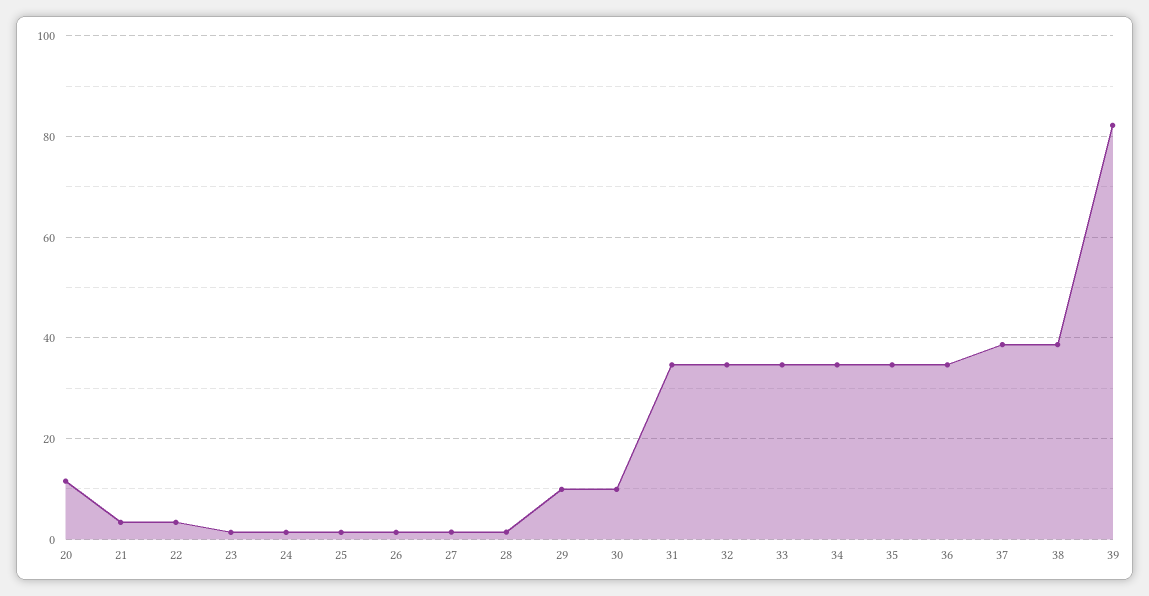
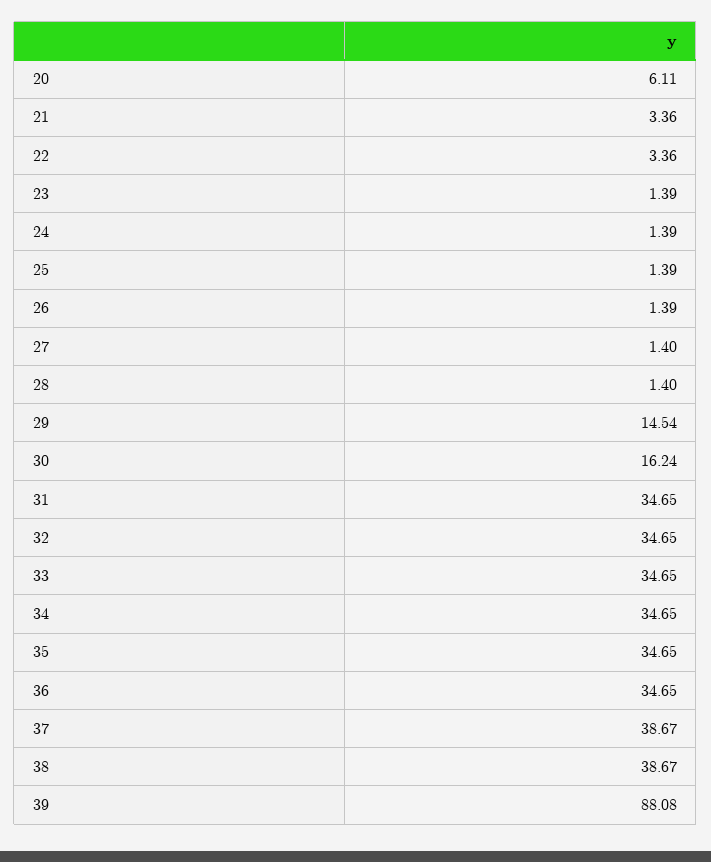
20: 12 -> 6.11
29: 10 -> 14.54
30: 10 -> 16.24
39: 82 -> 88.08

